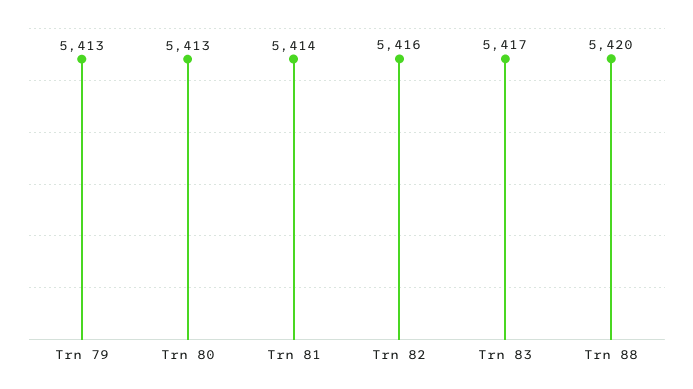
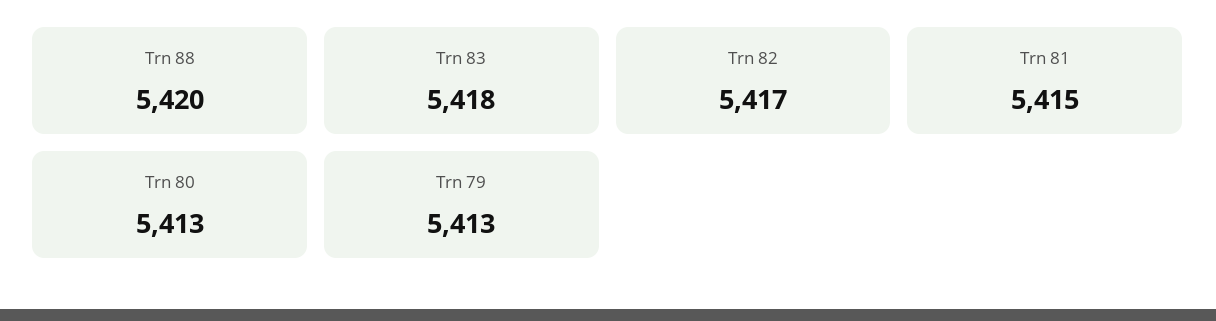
Trn 81: 5414 -> 5415
Trn 82: 5416 -> 5417
Trn 83: 5417 -> 5418

